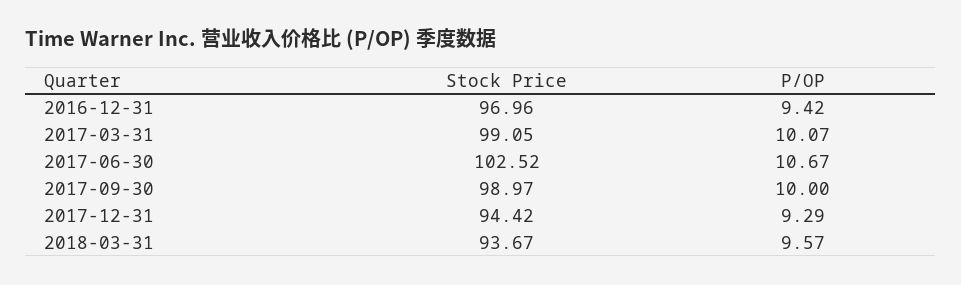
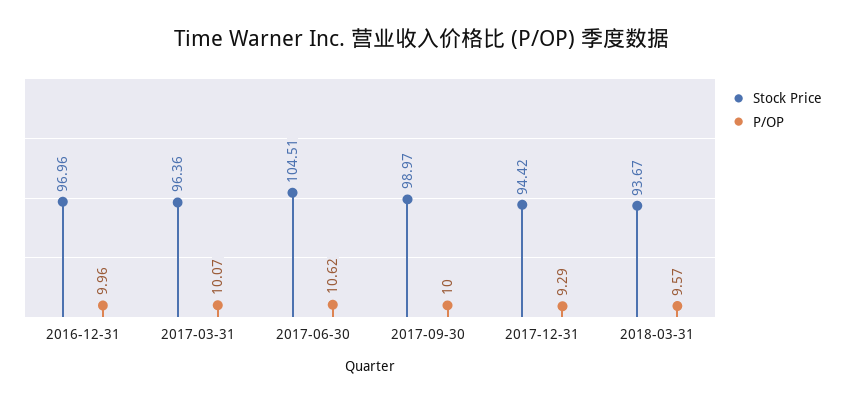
P/OP, 2016-12-31: 9.42 -> 9.96
Stock Price, 2017-03-31: 99.05 -> 96.36
Stock Price, 2017-06-30: 102.52 -> 104.51
P/OP, 2017-06-30: 10.67 -> 10.62

